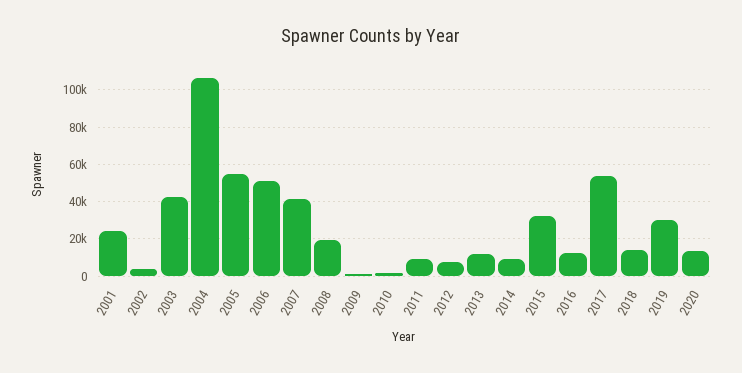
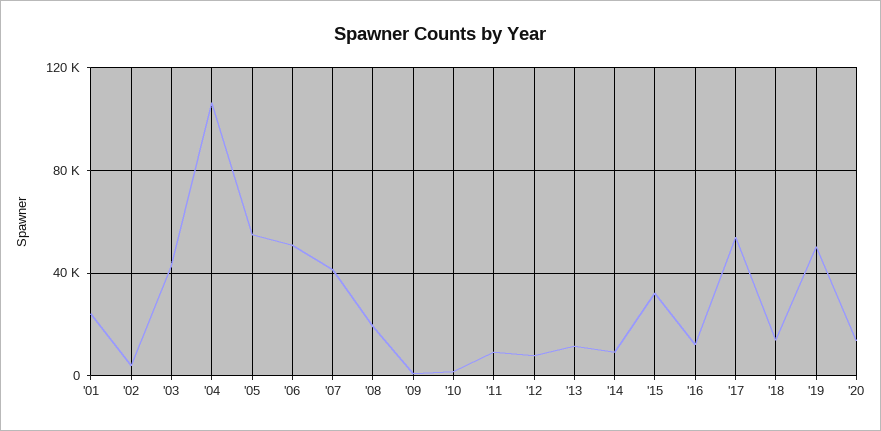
2019: 30000 -> 50000

